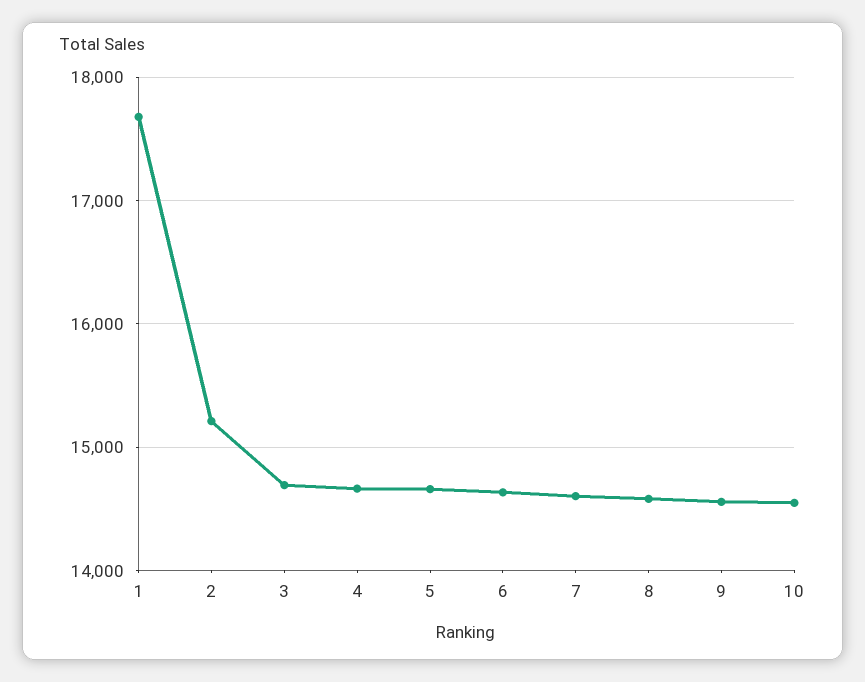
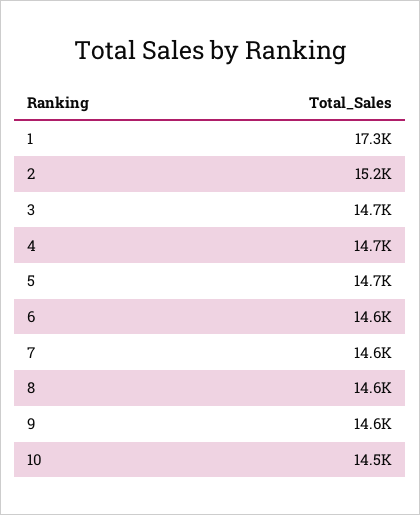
1: 17700 -> 17300

